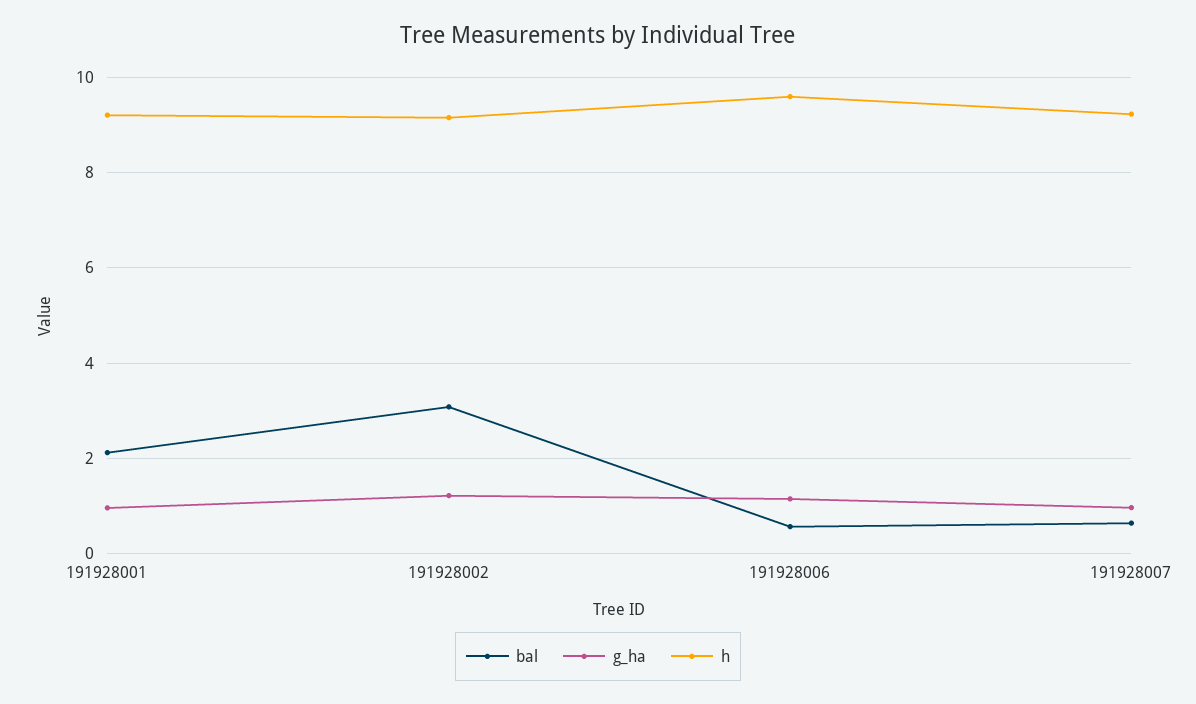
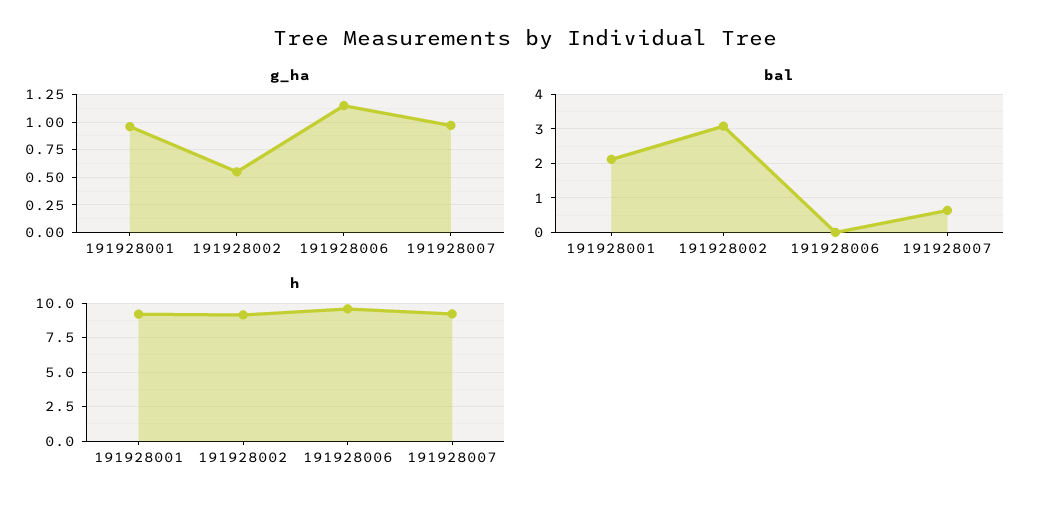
g_ha, 191928002: 1.2 -> 0.5
bal, 191928006: 0.6 -> 0

